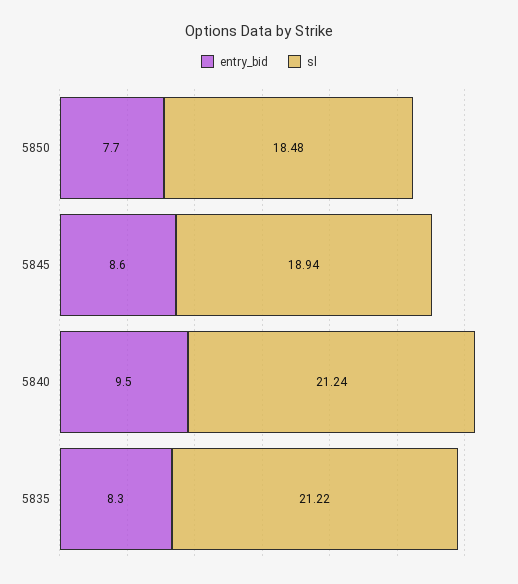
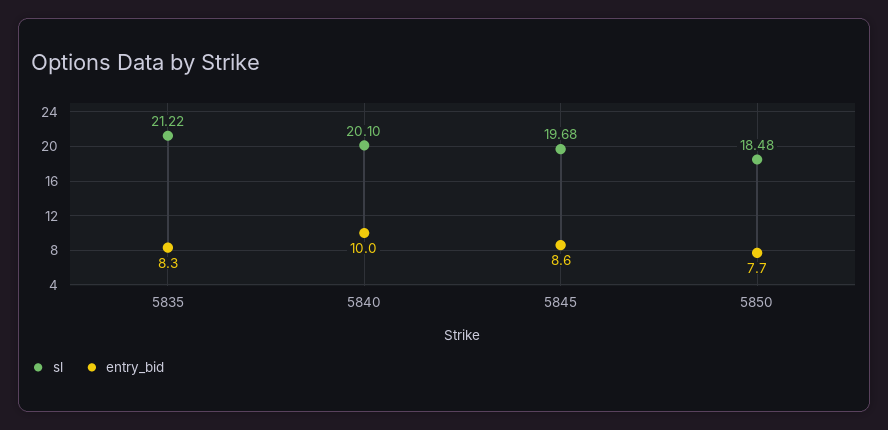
sl, 5845: 18.94 -> 19.68
entry_bid, 5840: 9.5 -> 10
sl, 5840: 21.24 -> 20.1

